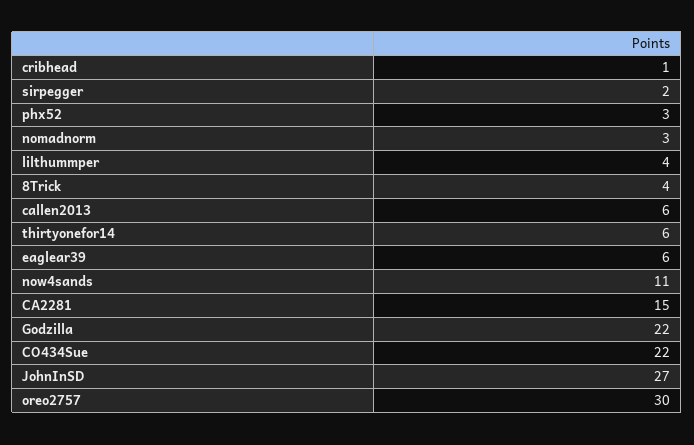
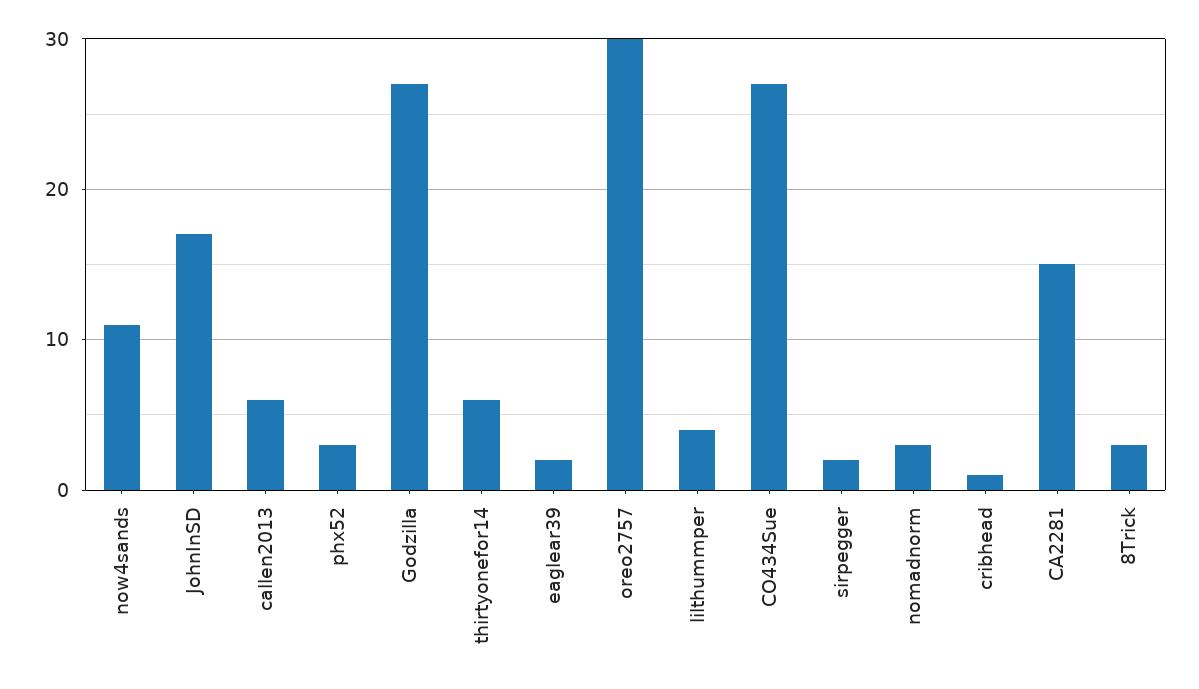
8Trick: 4 -> 3
eaglear39: 6 -> 2
Godzilla: 22 -> 27
CO434Sue: 22 -> 27
JohnInSD: 27 -> 17

